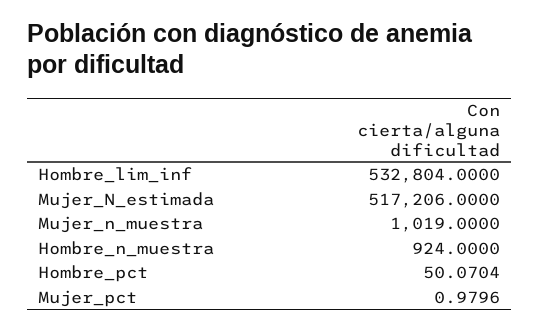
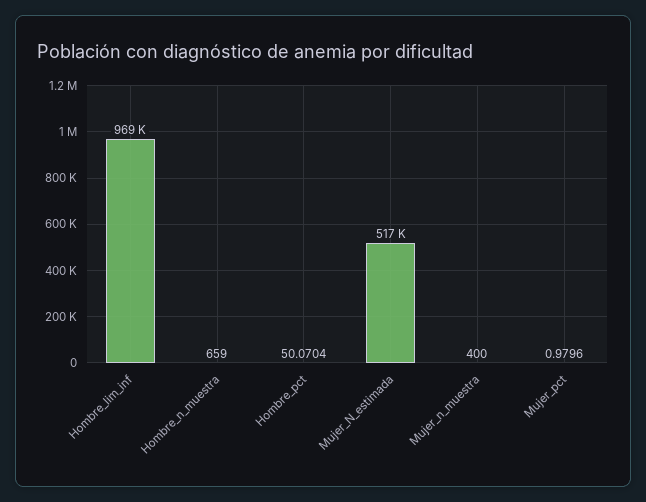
Hombre_lim_inf: 532804 -> 969000
Mujer_n_muestra: 1019 -> 400
Hombre_n_muestra: 924 -> 659

